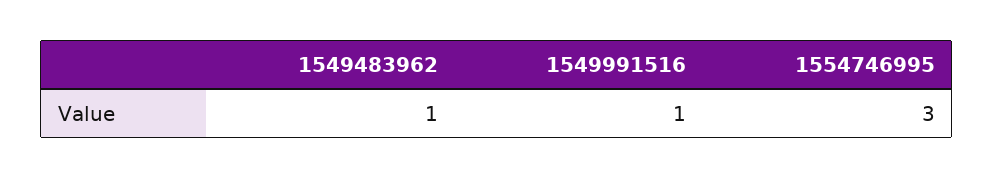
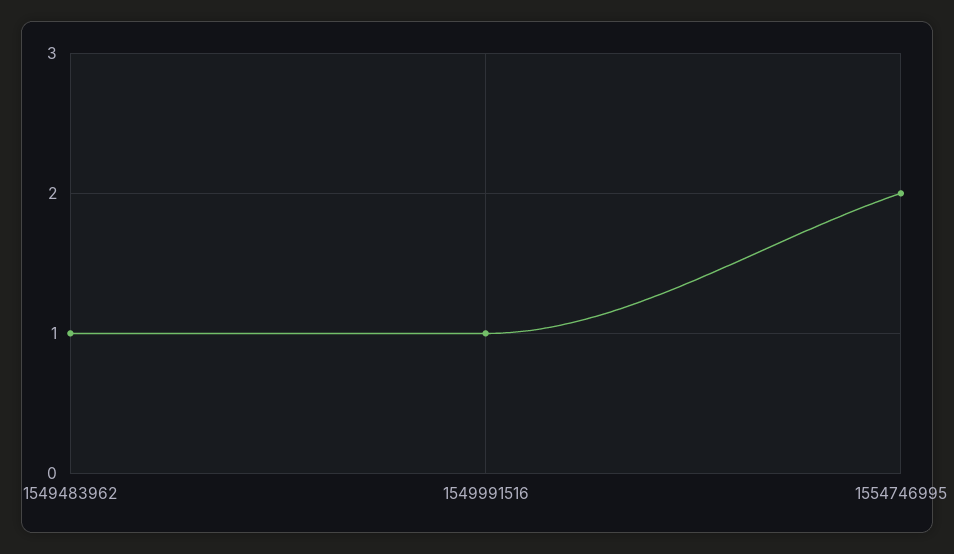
1554746995: 3 -> 2

